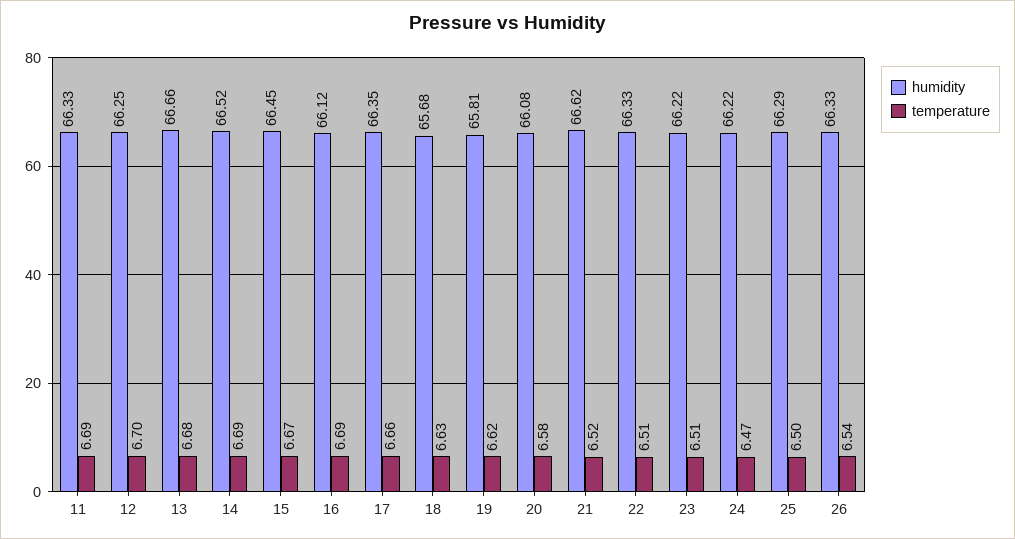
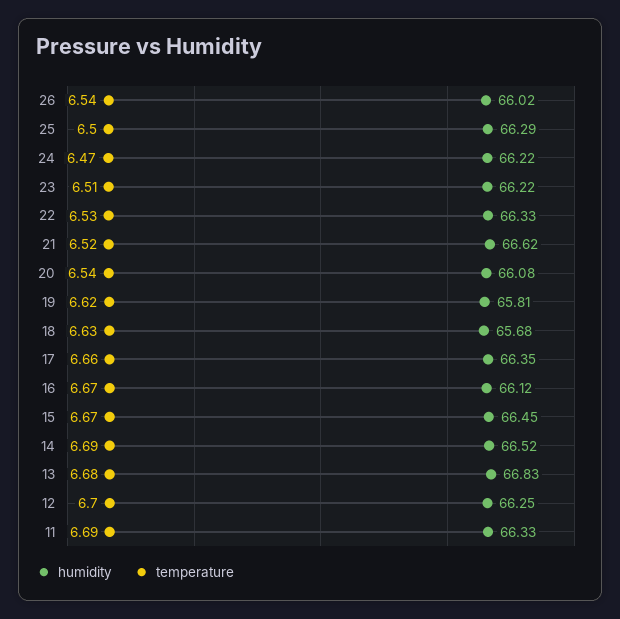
humidity, 13: 66.66 -> 66.83
temperature, 16: 6.69 -> 6.67
temperature, 20: 6.58 -> 6.54
temperature, 22: 6.51 -> 6.53
humidity, 26: 66.33 -> 66.02

